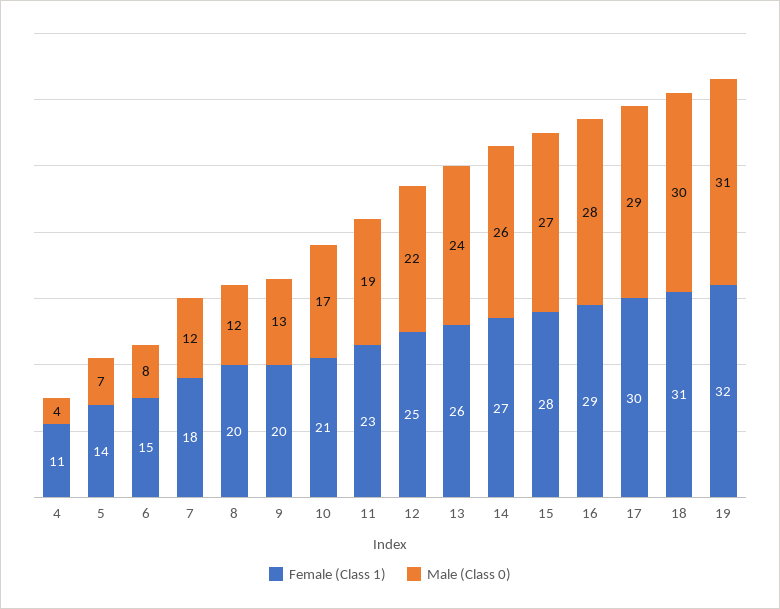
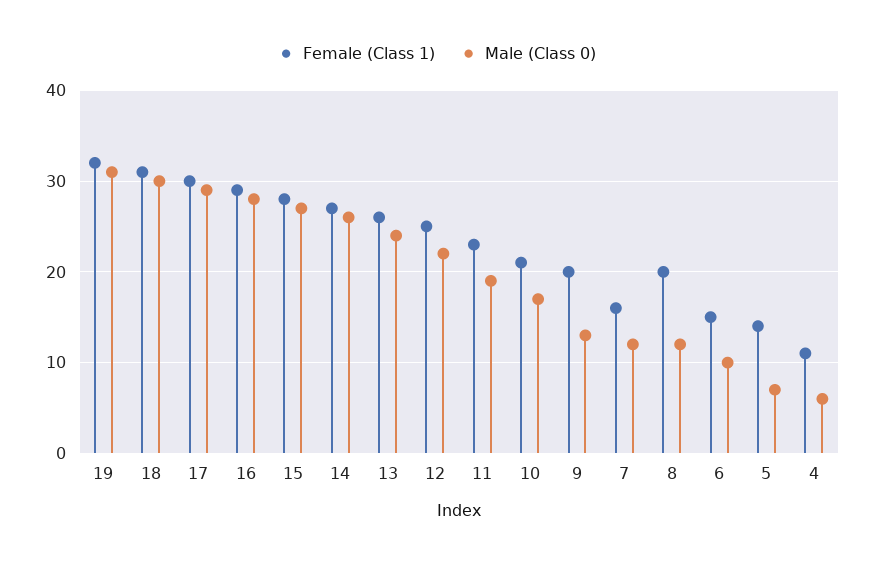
Male (Class 0), 4: 4 -> 6
Male (Class 0), 6: 8 -> 10
Female (Class 1), 7: 18 -> 16

